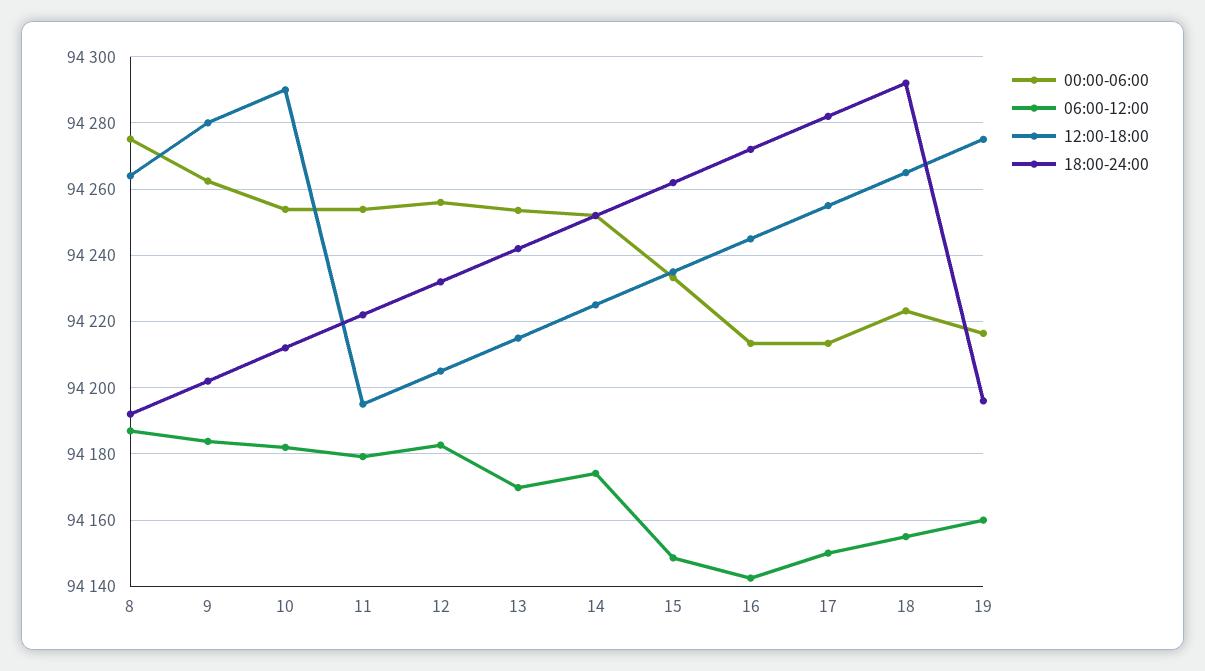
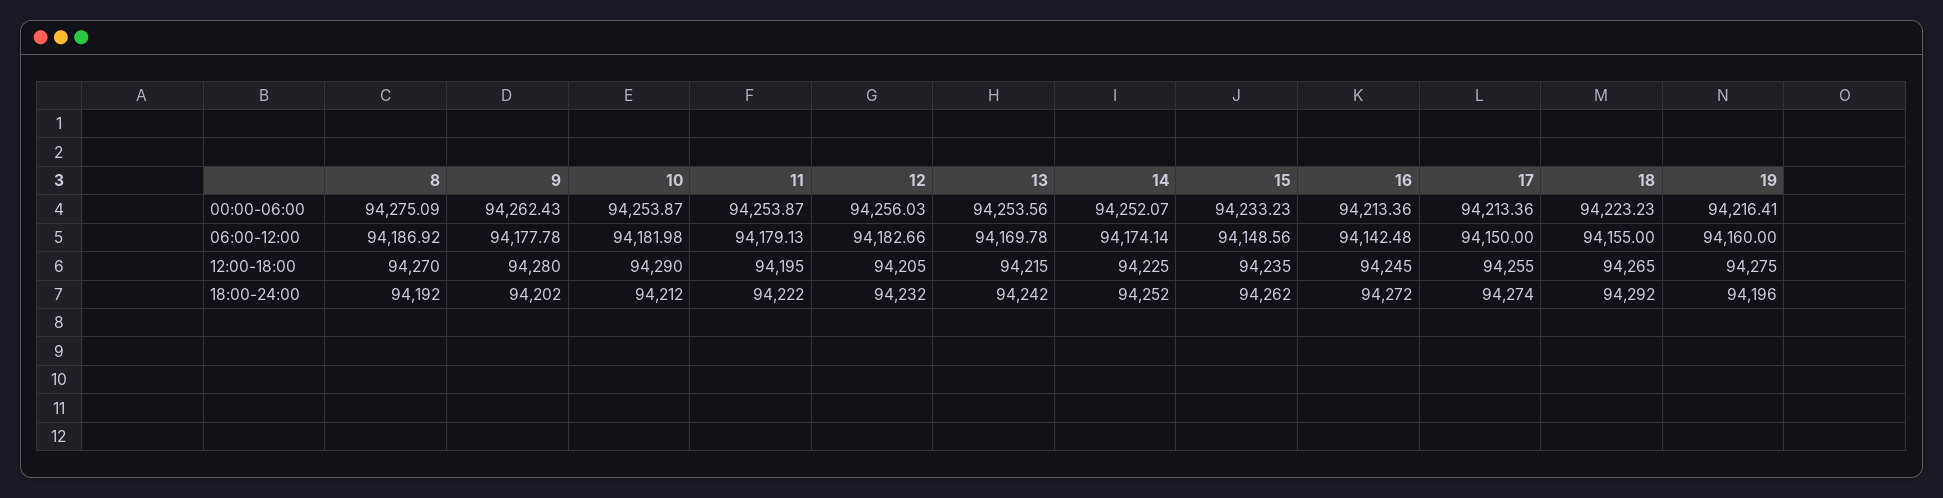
12:00-18:00, 8: 94264 -> 94270
06:00-12:00, 9: 94184 -> 94177.78
18:00-24:00, 17: 94282 -> 94274

